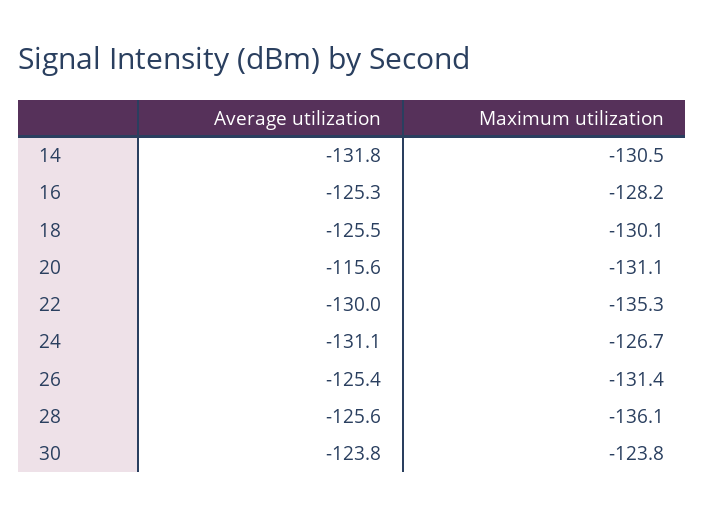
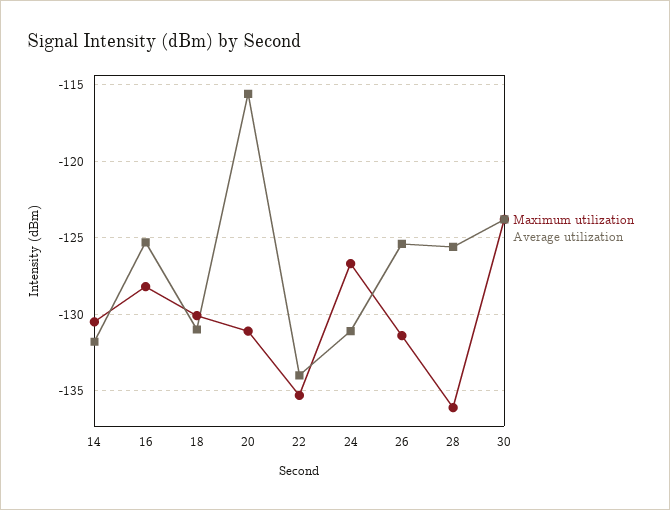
Average utilization, 18: -125.5 -> -131
Average utilization, 22: -130 -> -134

